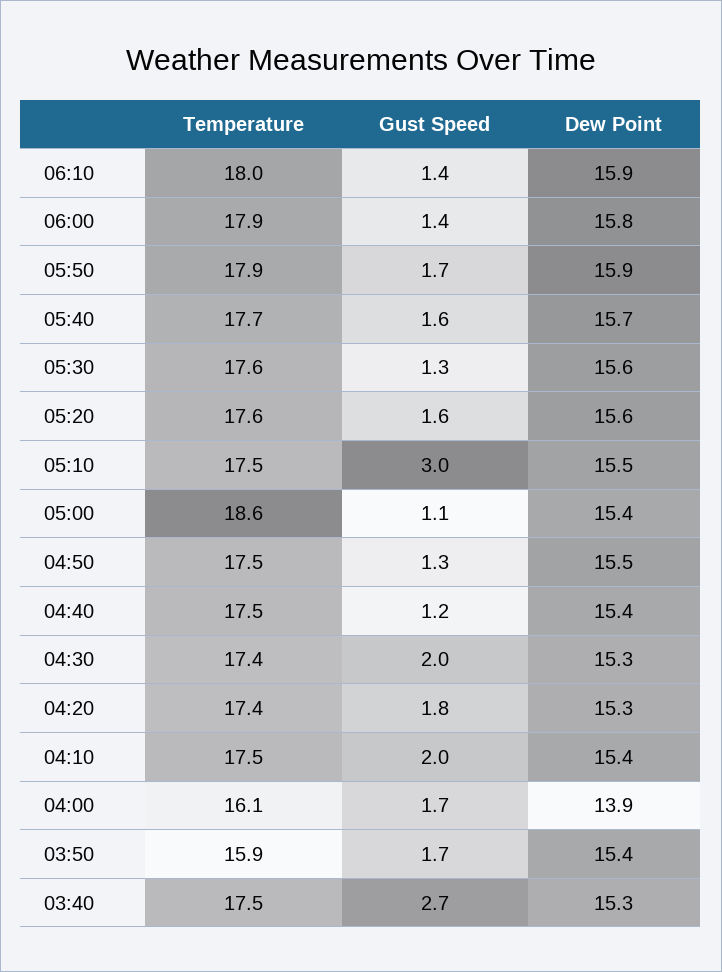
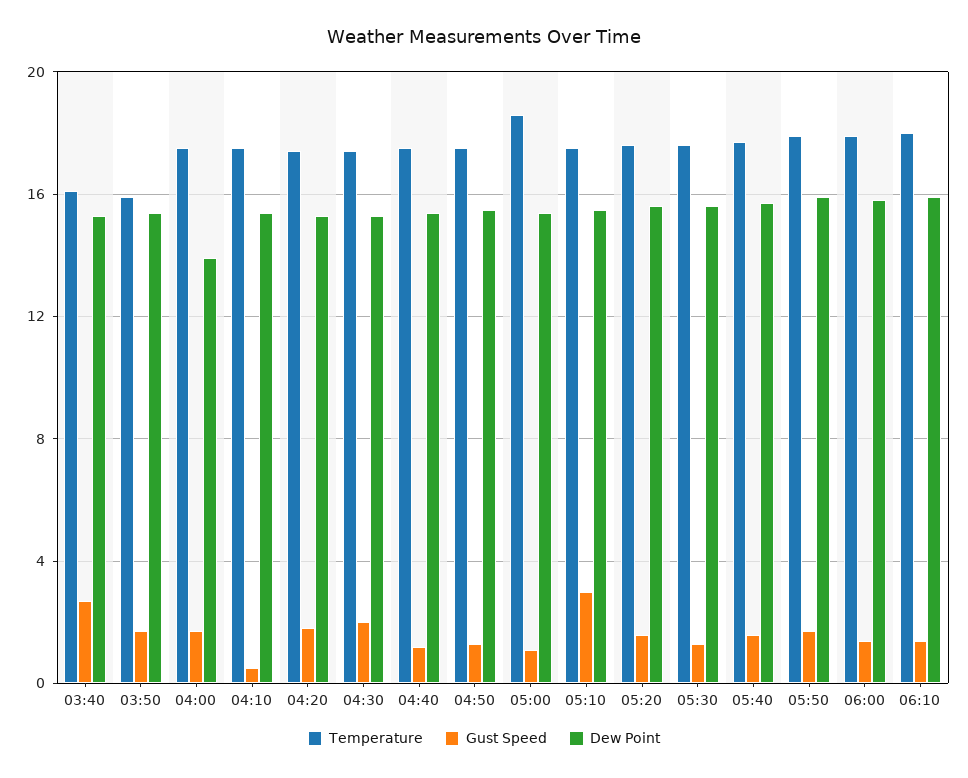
Gust Speed, 04:10: 2 -> 0.5
Temperature, 04:00: 16.1 -> 17.5
Temperature, 03:40: 17.5 -> 16

